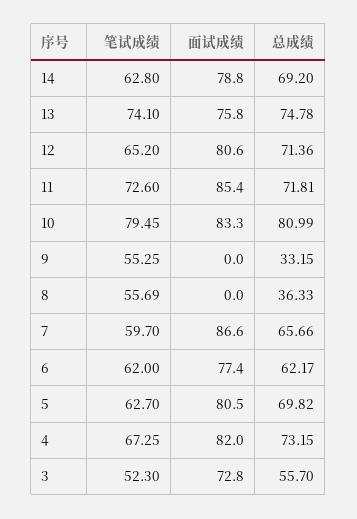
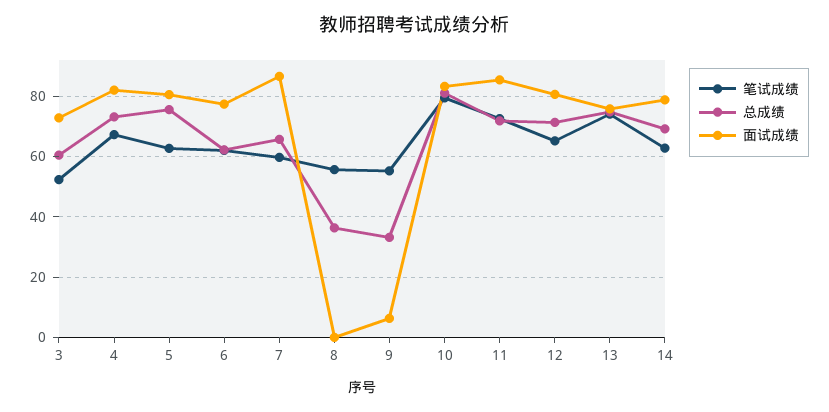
面试成绩, 9: 0 -> 6
总成绩, 5: 69.82 -> 76
总成绩, 3: 55.7 -> 60

